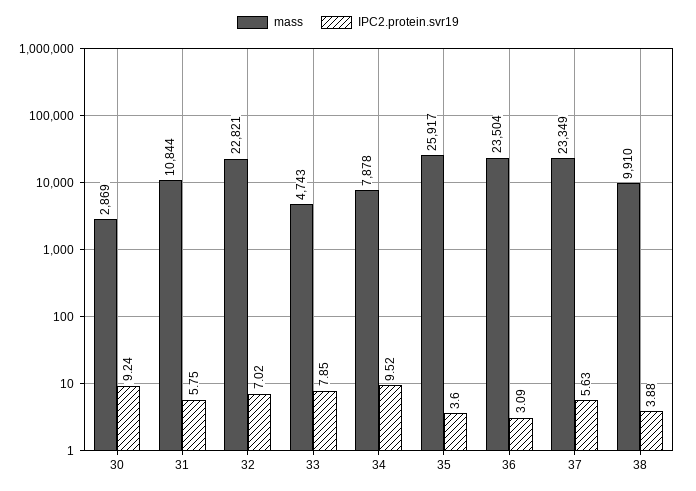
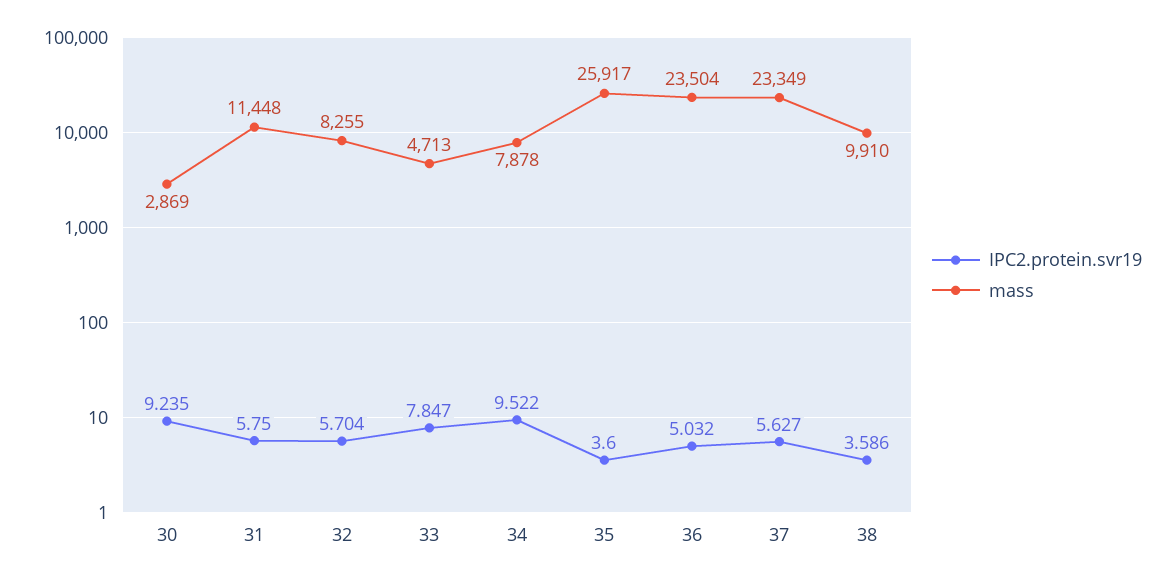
mass, 31: 10844 -> 11448
mass, 32: 22821 -> 8255
IPC2.protein.svr19, 32: 7.02 -> 5.704
mass, 33: 4743 -> 4713
IPC2.protein.svr19, 36: 3.09 -> 5.032
IPC2.protein.svr19, 38: 3.88 -> 3.586

